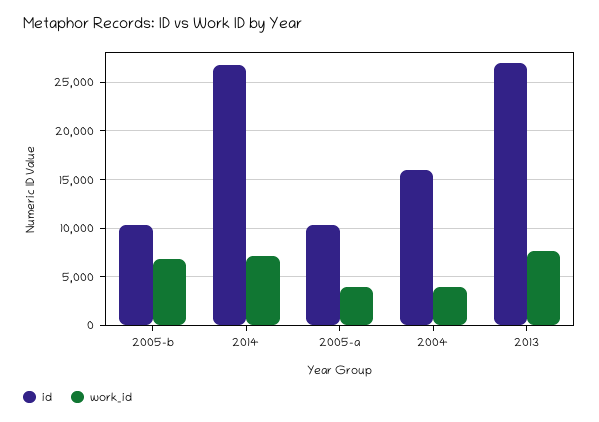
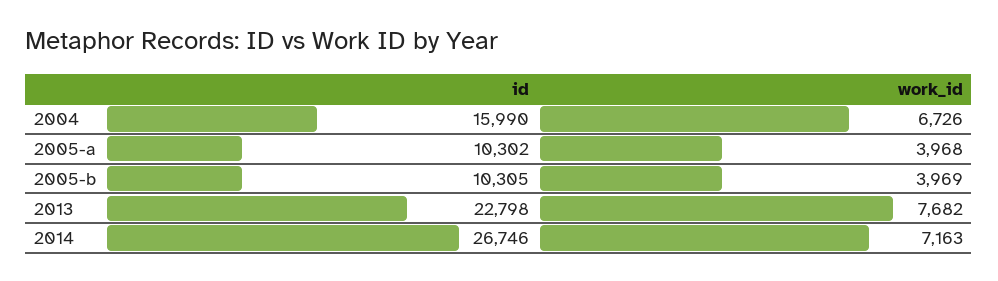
work_id, 2005-b: 7000 -> 3969
work_id, 2004: 4000 -> 6726
id, 2013: 27000 -> 22798

